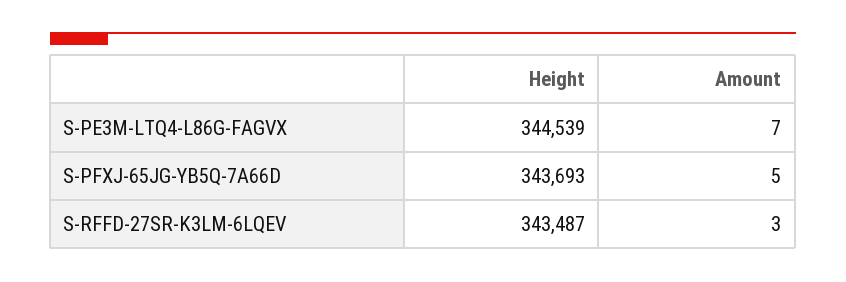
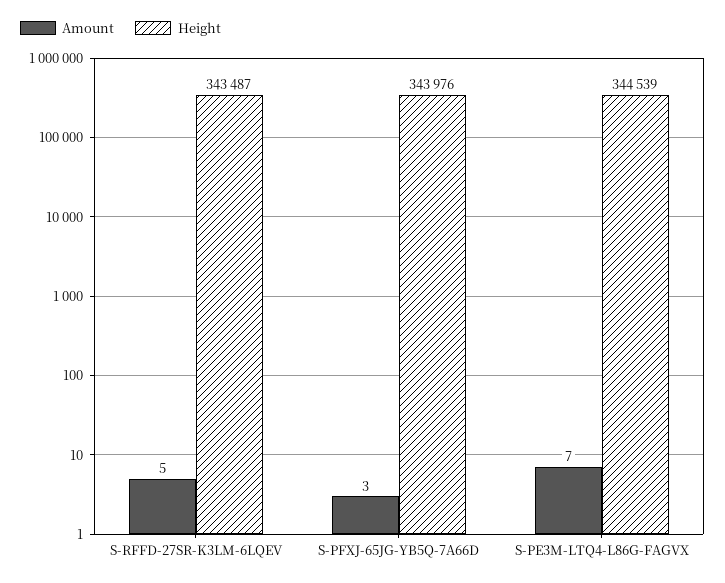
Height, S-PFXJ-65JG-YB5Q-7A66D: 343693 -> 343976
Amount, S-PFXJ-65JG-YB5Q-7A66D: 5 -> 3
Amount, S-RFFD-27SR-K3LM-6LQEV: 3 -> 5

